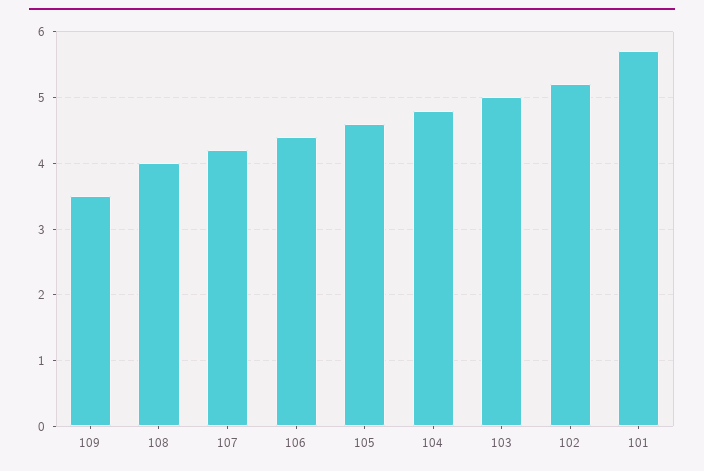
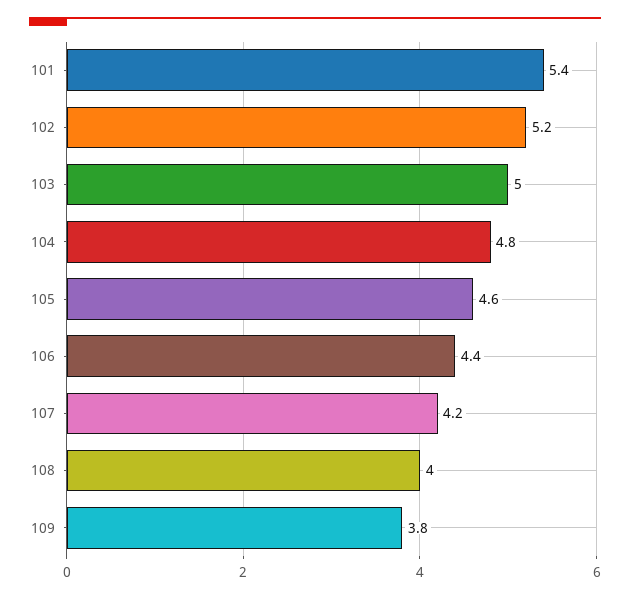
109: 3.5 -> 3.8
101: 5.7 -> 5.4

